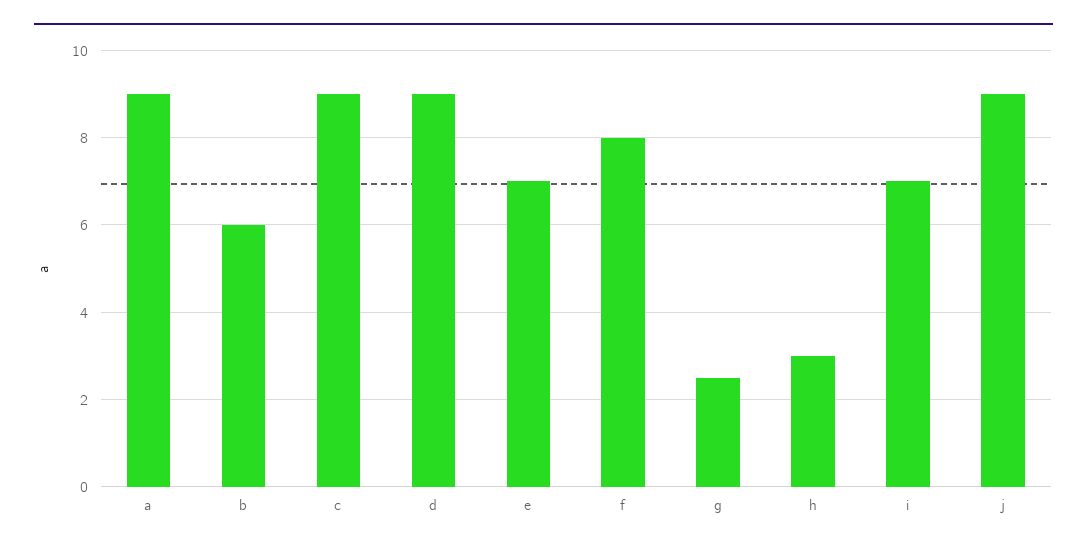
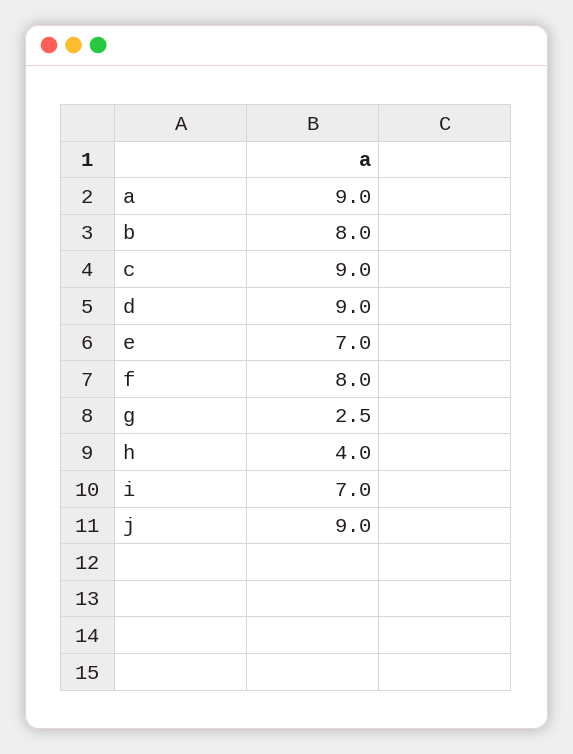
b: 6 -> 8
h: 3 -> 4

